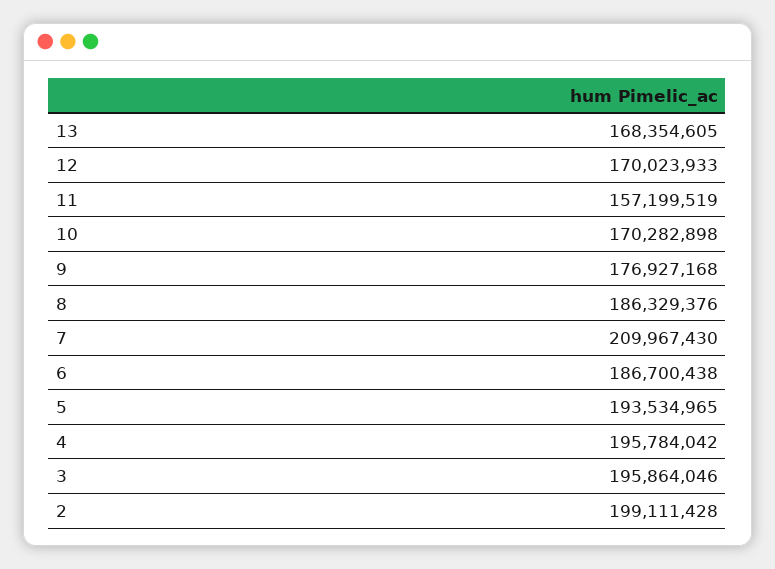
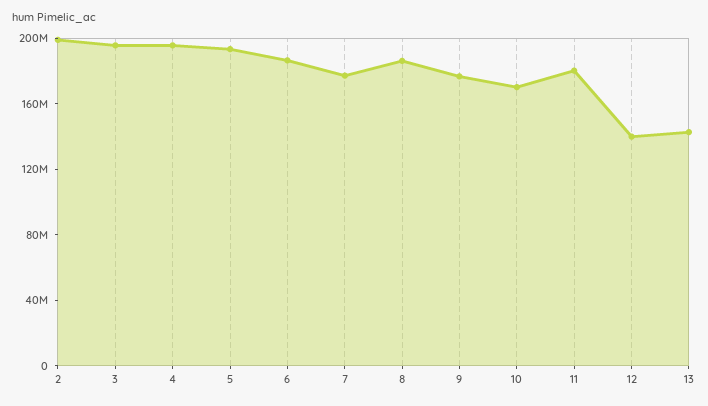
13: 168354605 -> 140000000
12: 170023933 -> 140000000
11: 157199519 -> 180000000
7: 209967430 -> 180000000

